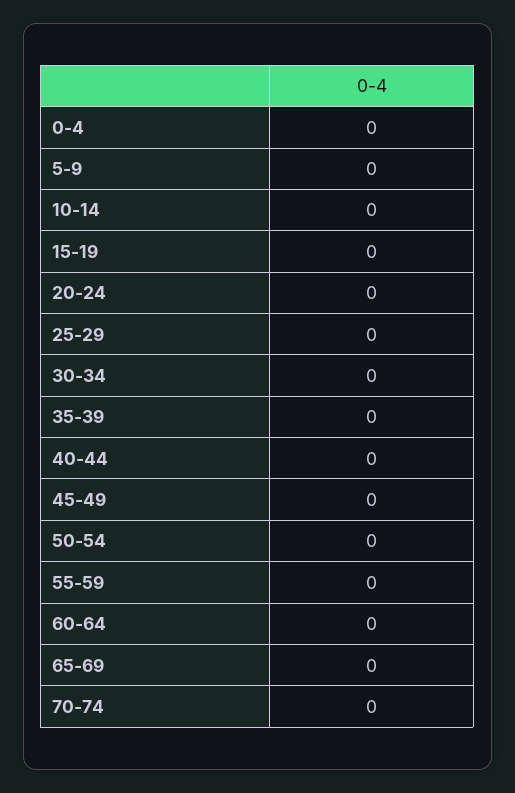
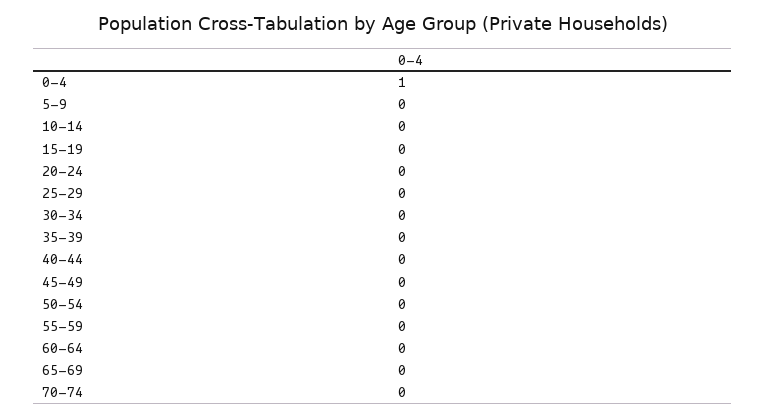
0-4: 0 -> 1

